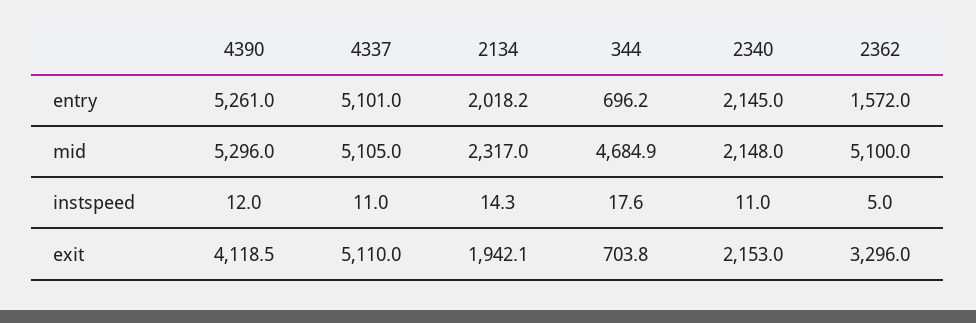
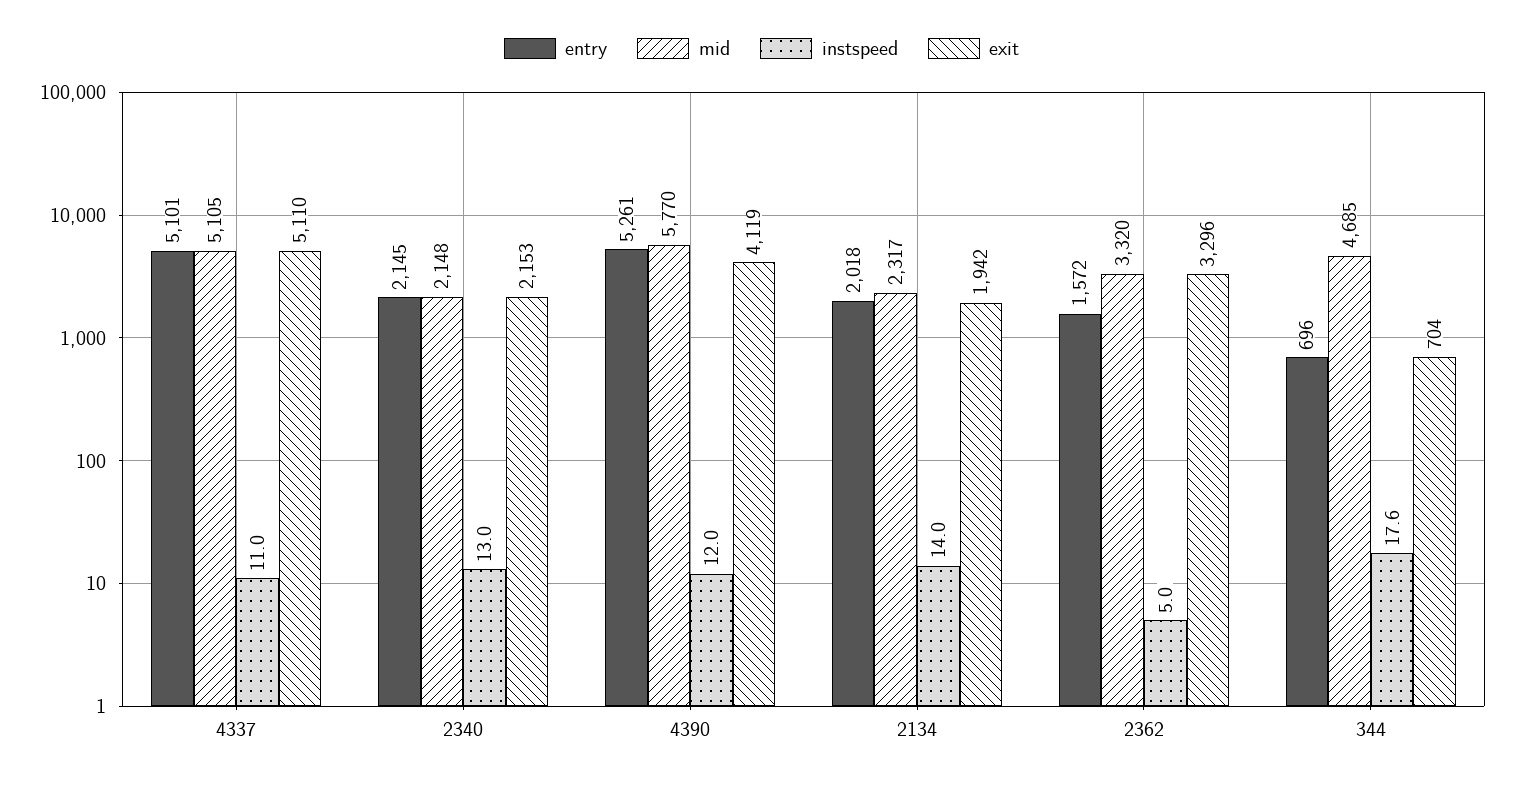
mid, 4390: 5296 -> 5770
mid, 2362: 5100 -> 3320
instspeed, 2134: 14.3 -> 14
instspeed, 2340: 11 -> 13

